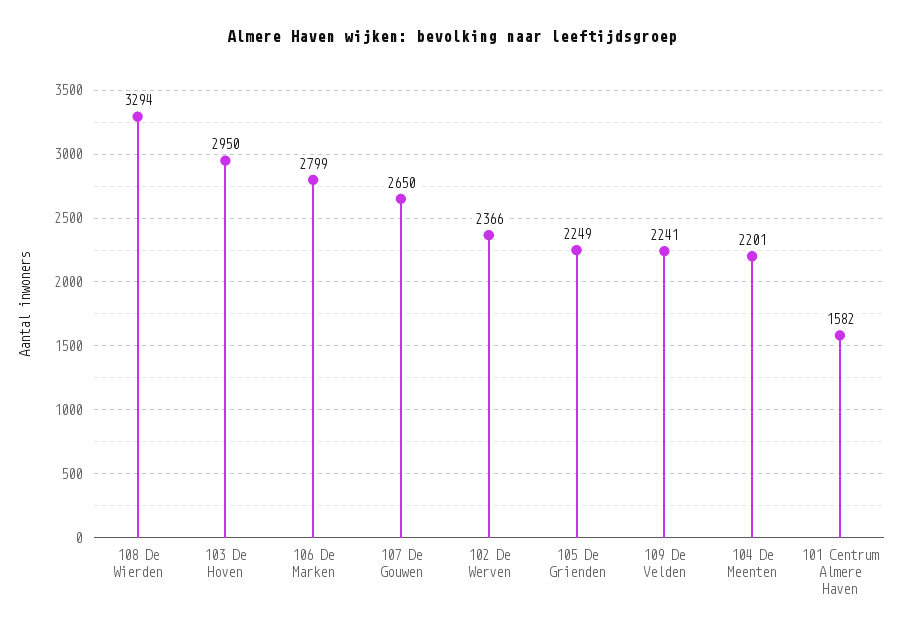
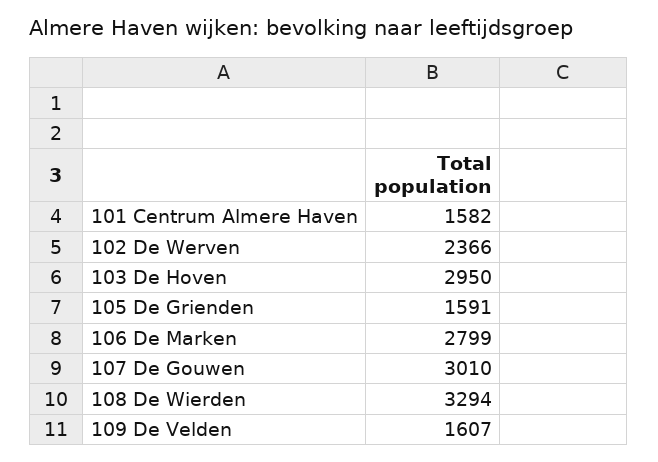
107 De Gouwen: 2650 -> 3010
105 De Grienden: 2249 -> 1591
109 De Velden: 2241 -> 1607
104 De Meenten: 2201 -> none

